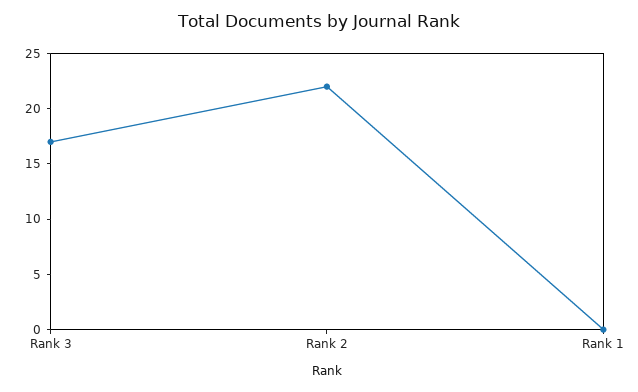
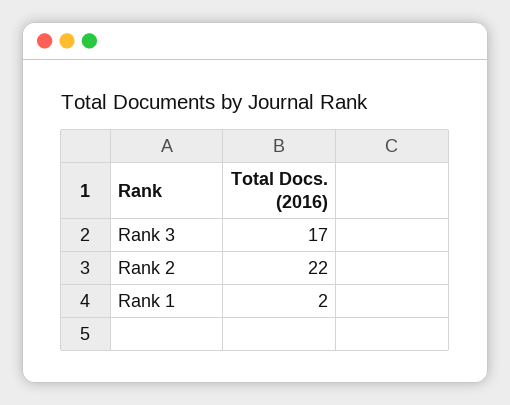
Rank 1: 0 -> 2

